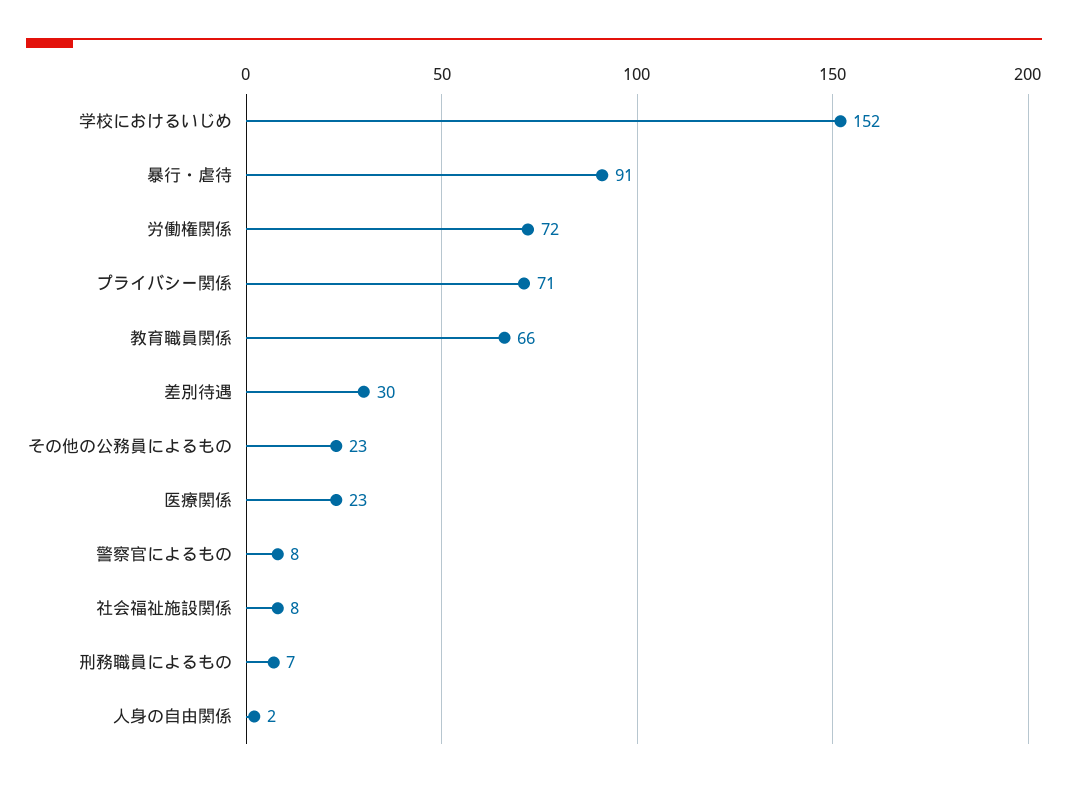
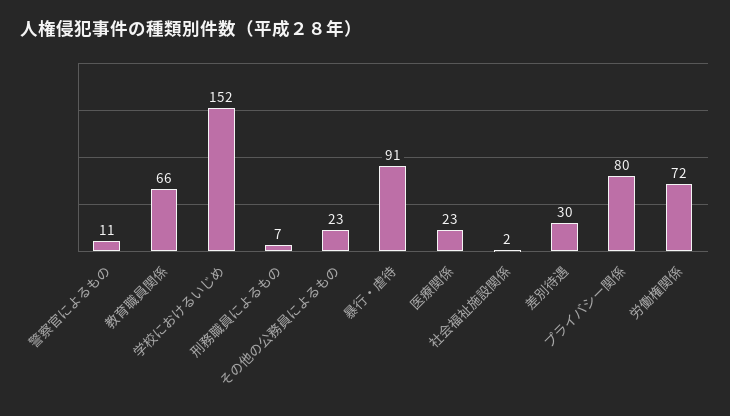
プライバシー関係: 71 -> 80
警察官によるもの: 8 -> 11
社会福祉施設関係: 8 -> 2
人身の自由関係: 2 -> none

